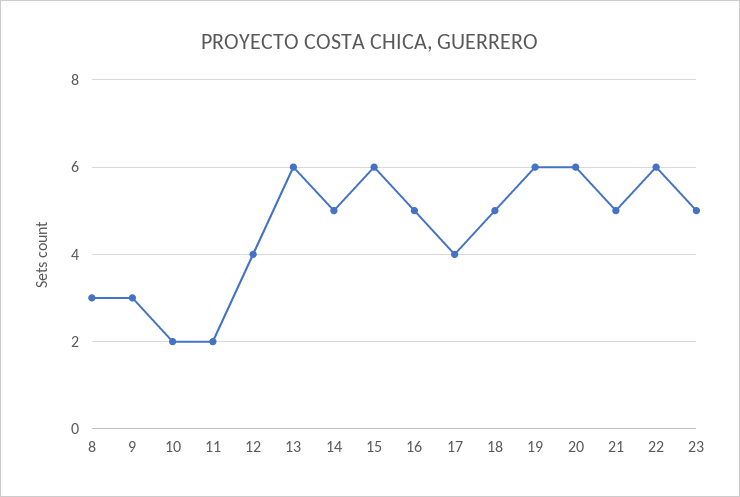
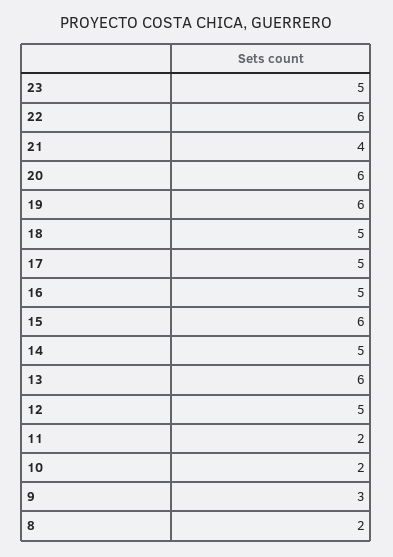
8: 3 -> 2
12: 4 -> 5
17: 4 -> 5
21: 5 -> 4

